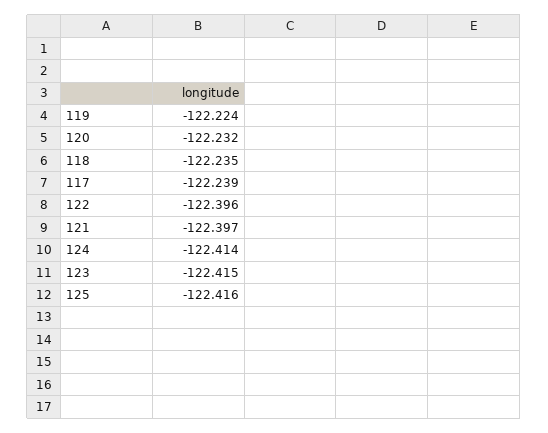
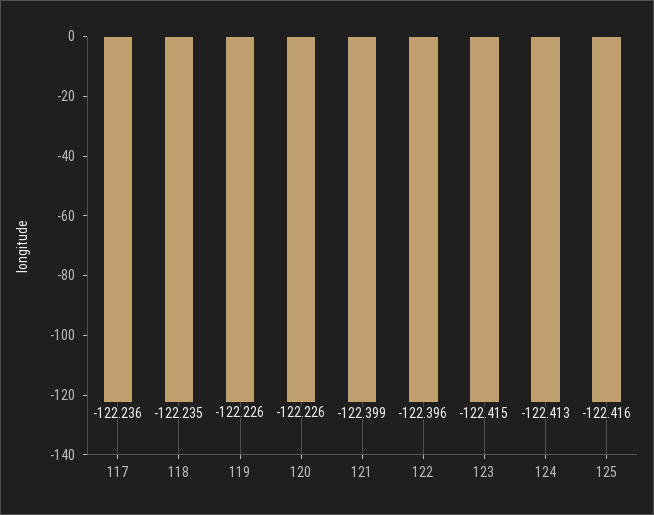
119: -122.224 -> -122.226
120: -122.232 -> -122.226
117: -122.239 -> -122.236
121: -122.397 -> -122.399
124: -122.414 -> -122.413

